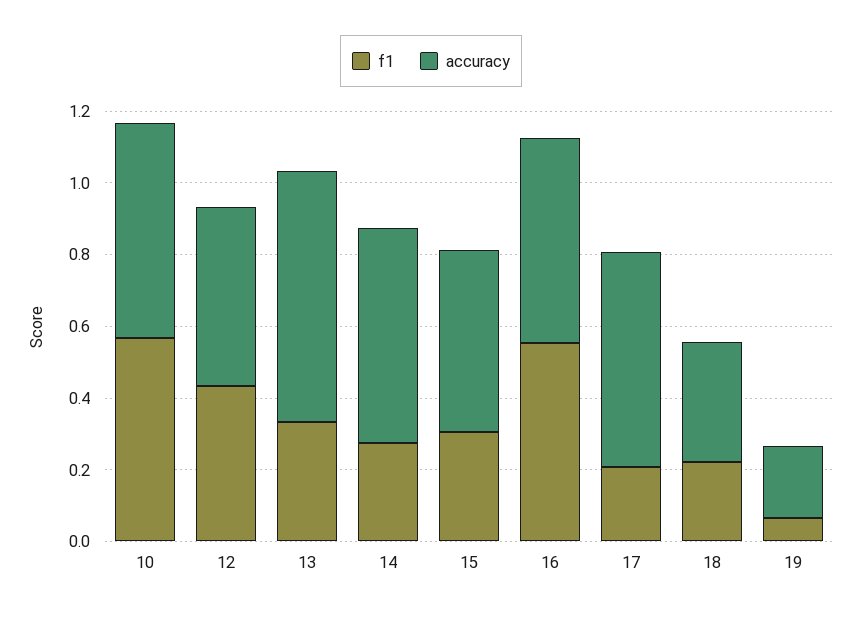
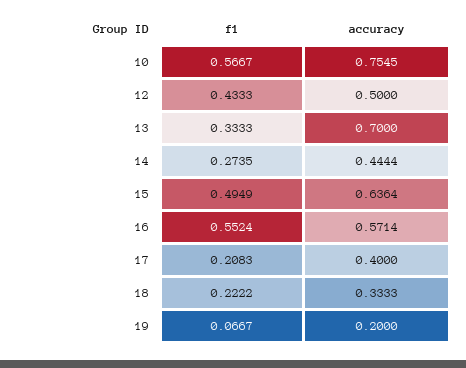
accuracy, 10: 0.6 -> 0.7545
accuracy, 14: 0.6 -> 0.4444
f1, 15: 0.3 -> 0.4949
accuracy, 15: 0.5 -> 0.6364
accuracy, 17: 0.6 -> 0.4

